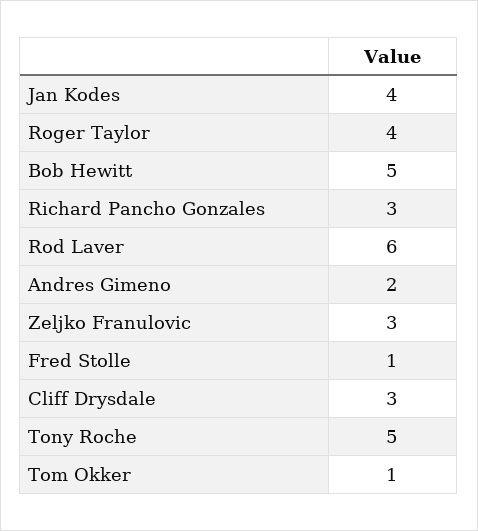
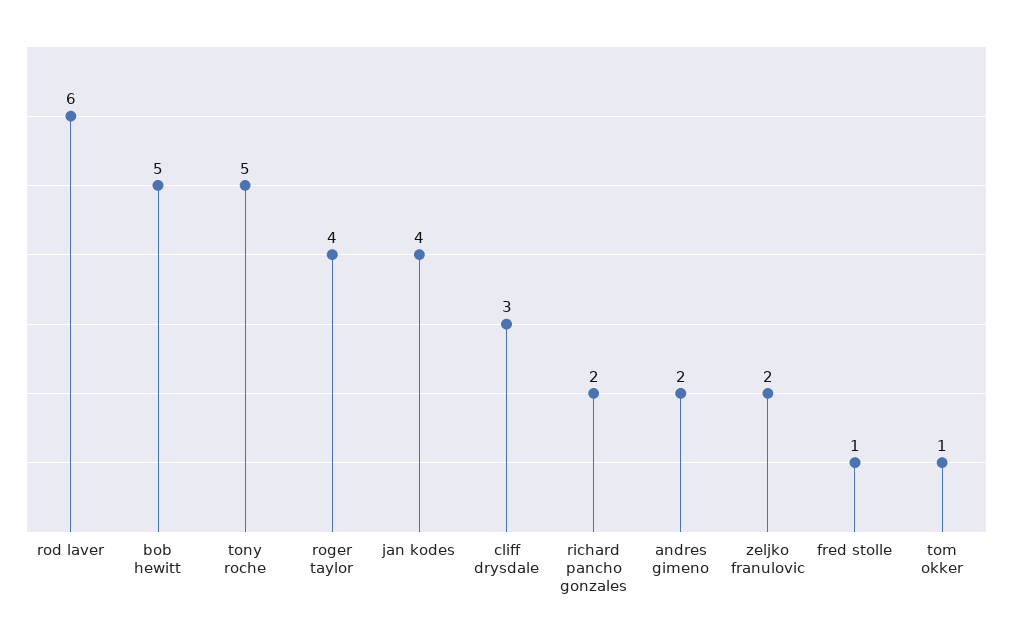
Richard Pancho Gonzales: 3 -> 2
Zeljko Franulovic: 3 -> 2

